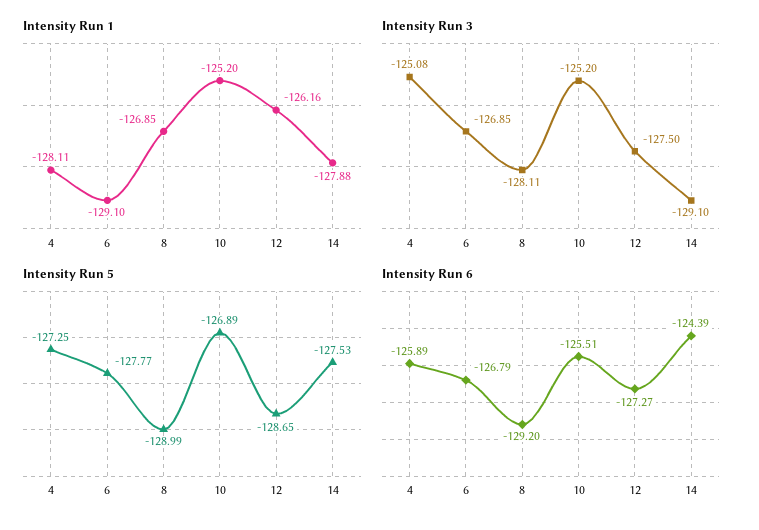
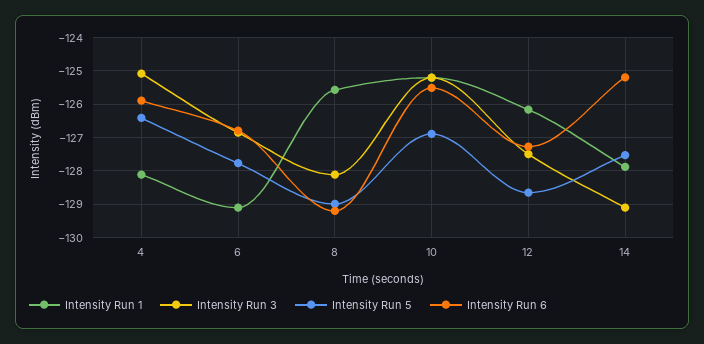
Intensity Run 1, 8: -126.85 -> -125.6
Intensity Run 5, 4: -127.25 -> -126.4
Intensity Run 6, 14: -124.39 -> -125.2

